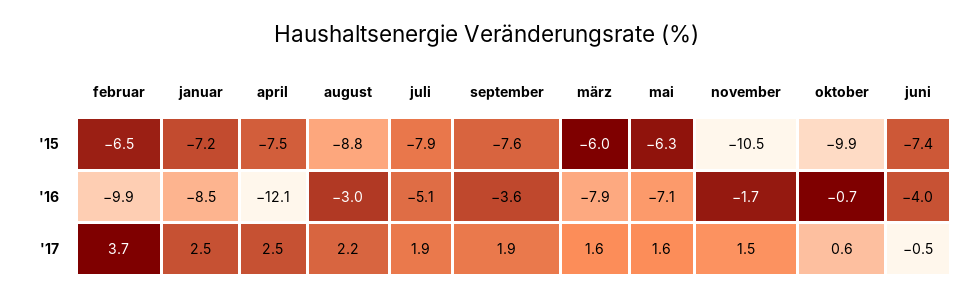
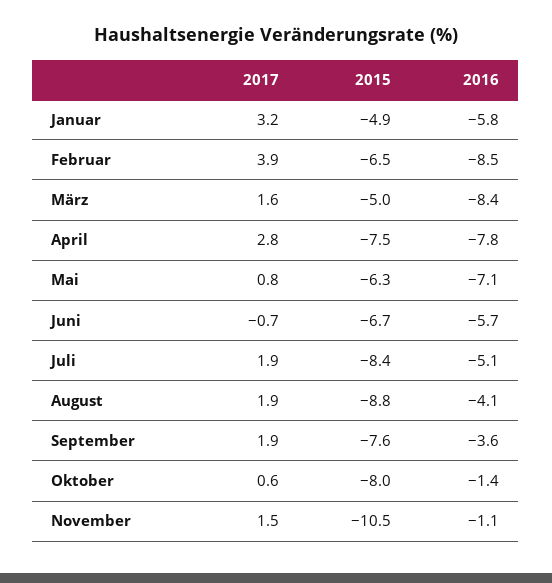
januar, '15: -7.2 -> -4.9
juli, '15: -7.9 -> -8.4
märz, '15: -6 -> -5
oktober, '15: -9.9 -> -8
juni, '15: -7.4 -> -6.7
februar, '16: -9.9 -> -8.5
januar, '16: -8.5 -> -5.8
april, '16: -12.1 -> -7.8
august, '16: -3 -> -4.1
märz, '16: -7.9 -> -8.4
november, '16: -1.7 -> -1.1
oktober, '16: -0.7 -> -1.4
juni, '16: -4 -> -5.7
februar, '17: 3.7 -> 3.9
januar, '17: 2.5 -> 3.2
april, '17: 2.5 -> 2.8
august, '17: 2.2 -> 1.9
mai, '17: 1.6 -> 0.8
juni, '17: -0.5 -> -0.7

